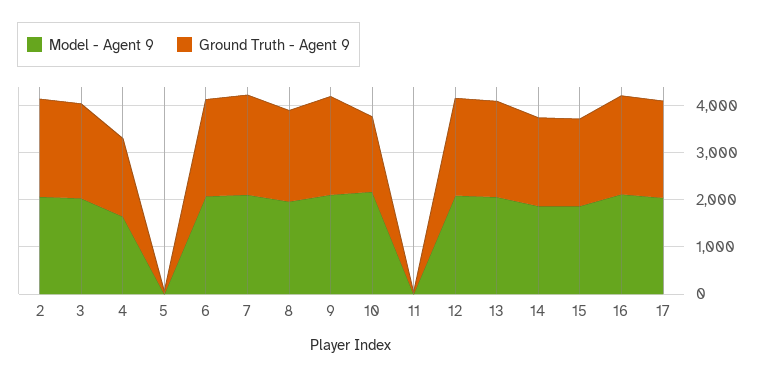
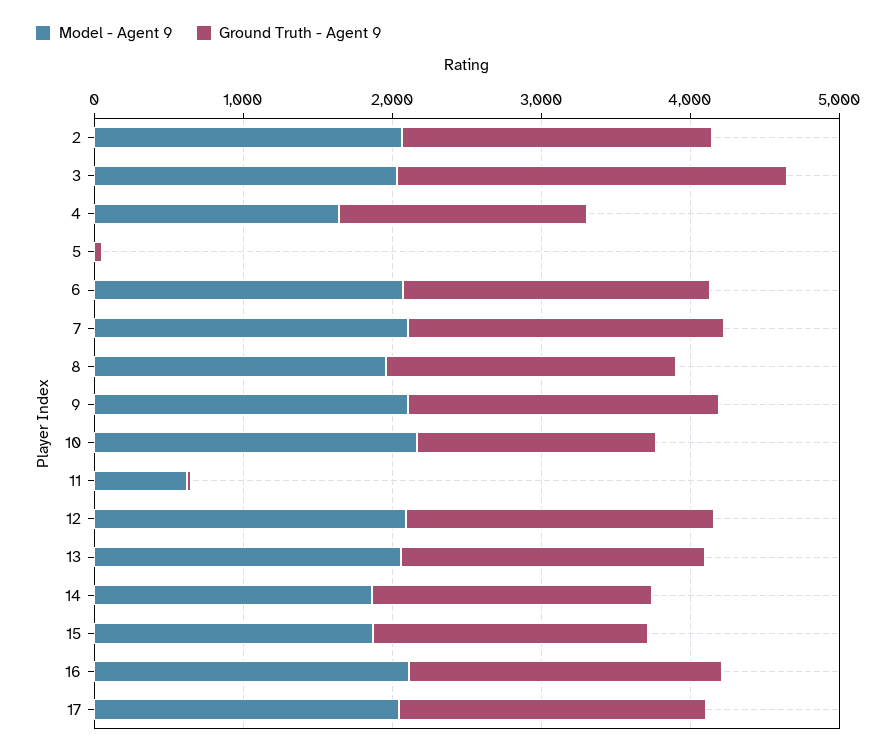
Ground Truth - Agent 9, 3: 2000 -> 2600
Model - Agent 9, 11: 0 -> 600

